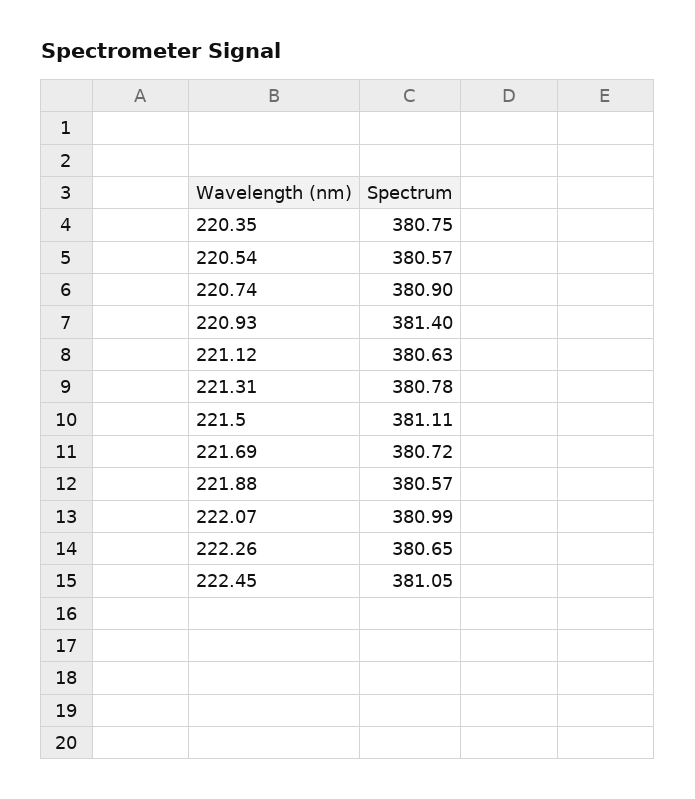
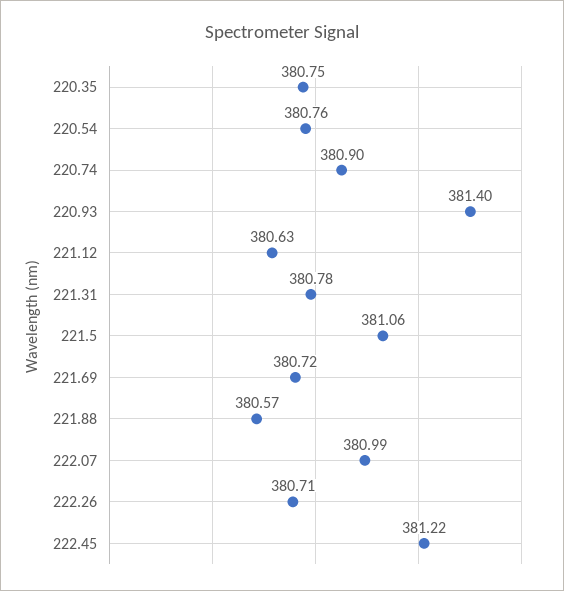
220.54: 380.57 -> 380.76
221.5: 381.11 -> 381.06
222.26: 380.65 -> 380.71
222.45: 381.05 -> 381.22

